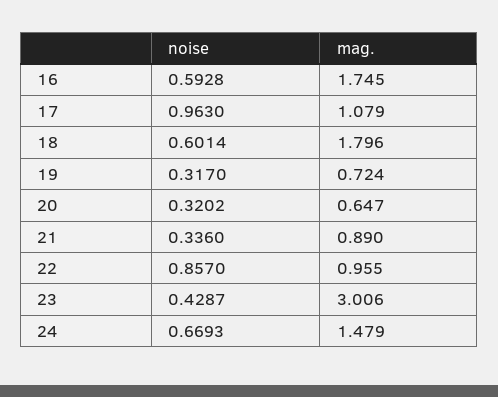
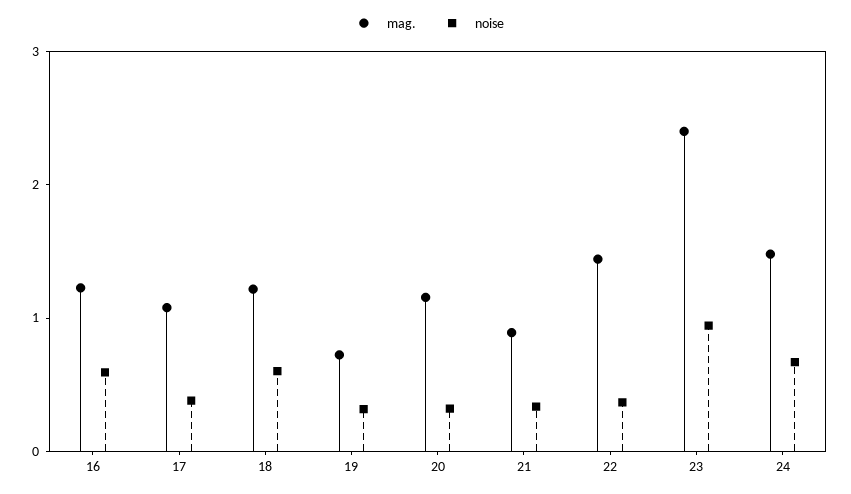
mag., 16: 1.745 -> 1.2
noise, 17: 0.963 -> 0.4
mag., 18: 1.796 -> 1.2
mag., 20: 0.647 -> 1.2
noise, 22: 0.857 -> 0.4
mag., 22: 0.955 -> 1.4
noise, 23: 0.4287 -> 1
mag., 23: 3.006 -> 2.4

